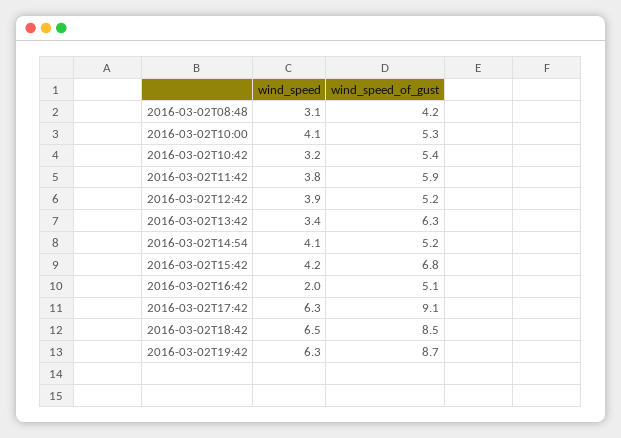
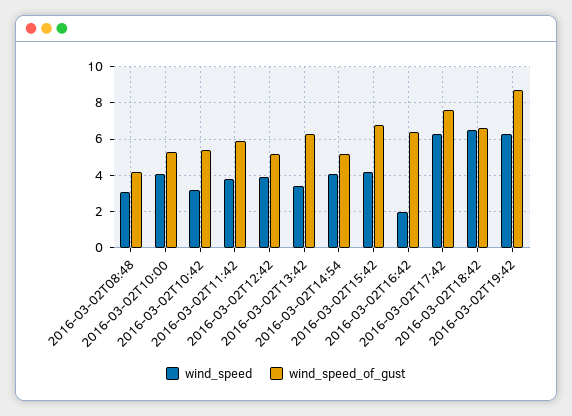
wind_speed_of_gust, 2016-03-02T16:42: 5.1 -> 6.5
wind_speed_of_gust, 2016-03-02T17:42: 9.1 -> 7.5
wind_speed_of_gust, 2016-03-02T18:42: 8.5 -> 6.5

